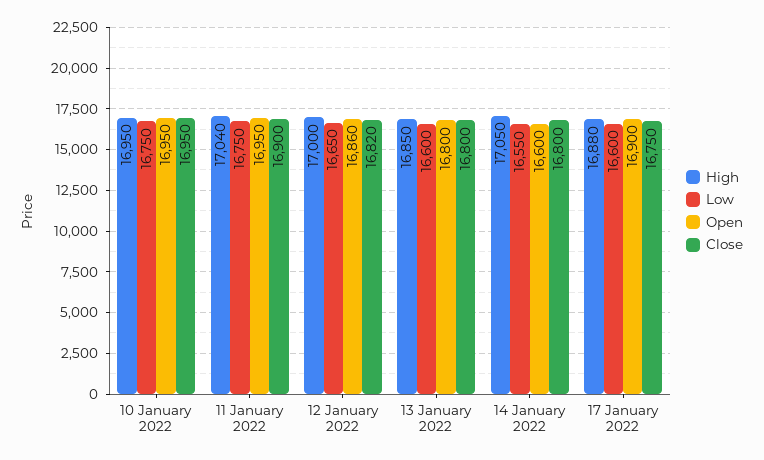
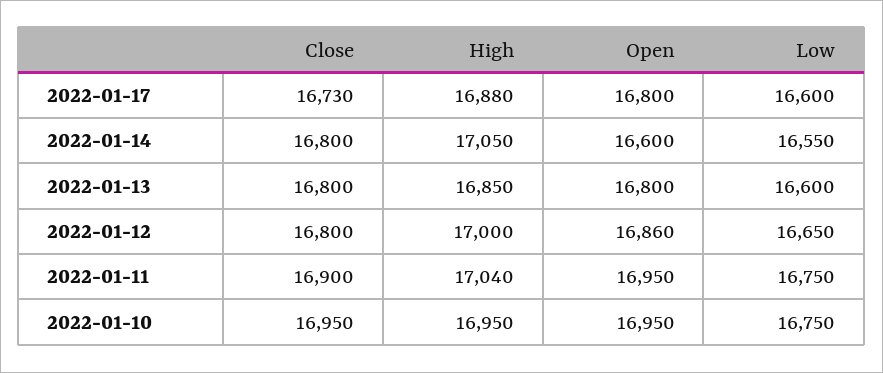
Close, 12 January 2022: 16820 -> 16800
Open, 17 January 2022: 16900 -> 16800
Close, 17 January 2022: 16750 -> 16730

